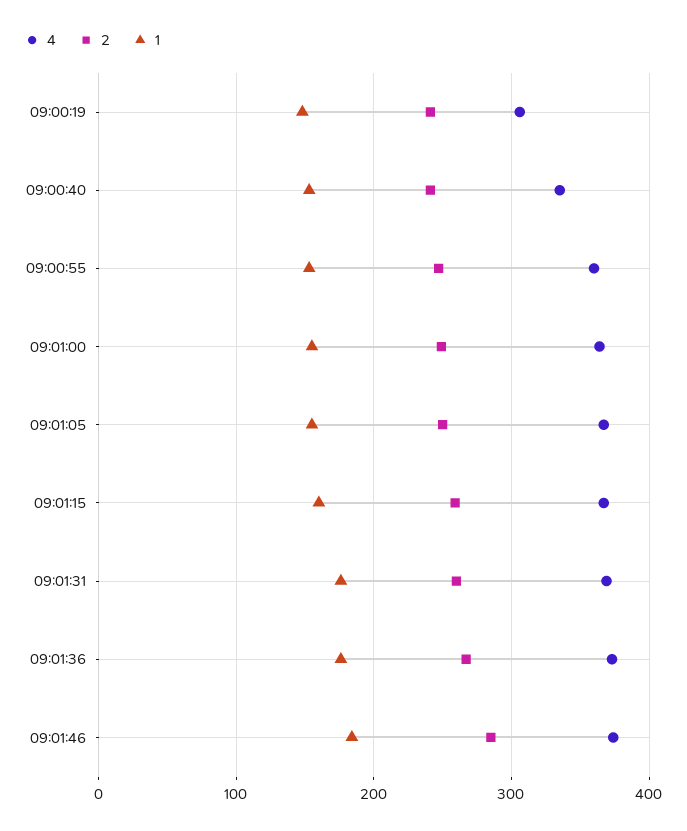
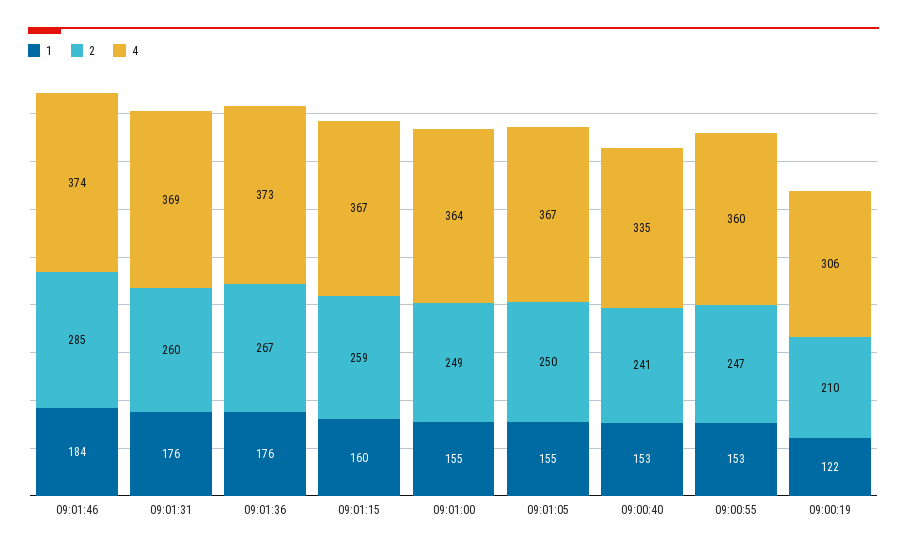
2, 09:00:19: 240 -> 210
1, 09:00:19: 150 -> 122

